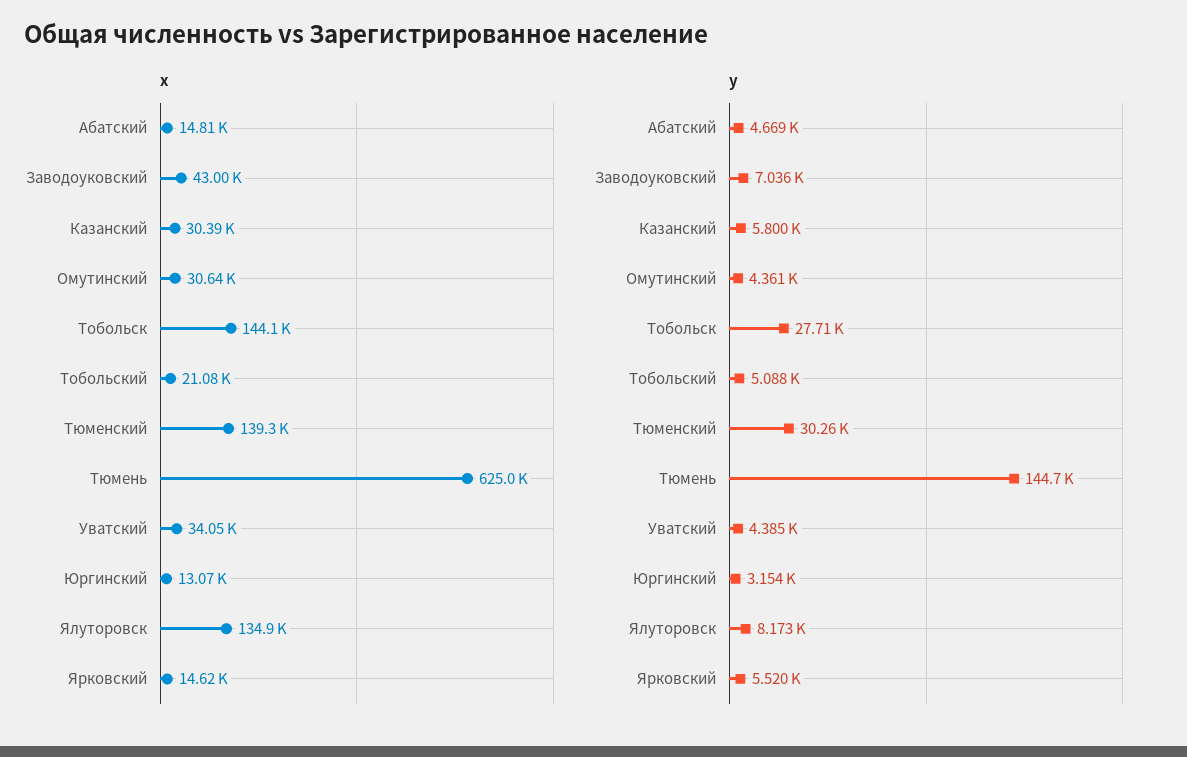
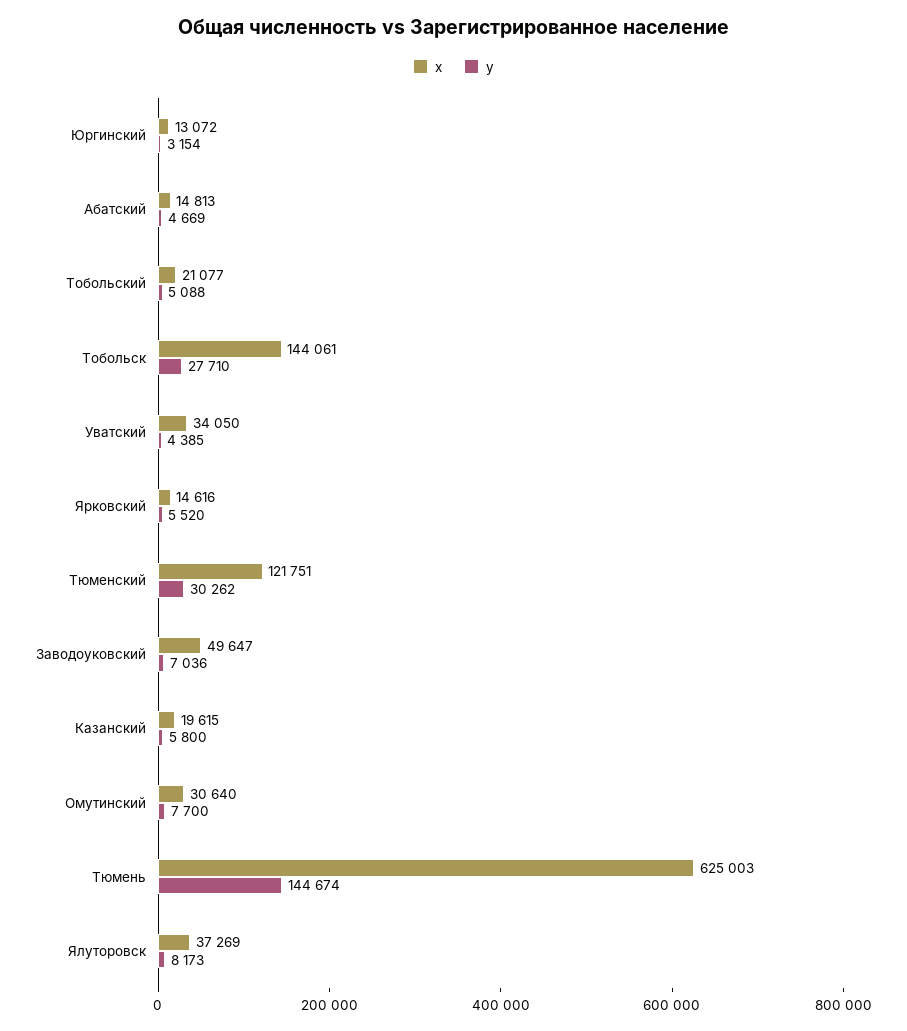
x, Заводоуковский: 43000 -> 49647
x, Казанский: 30390 -> 19615
x, Тюменский: 139300 -> 121751
x, Ялуторовск: 134900 -> 37269
y, Омутинский: 4361 -> 7700

